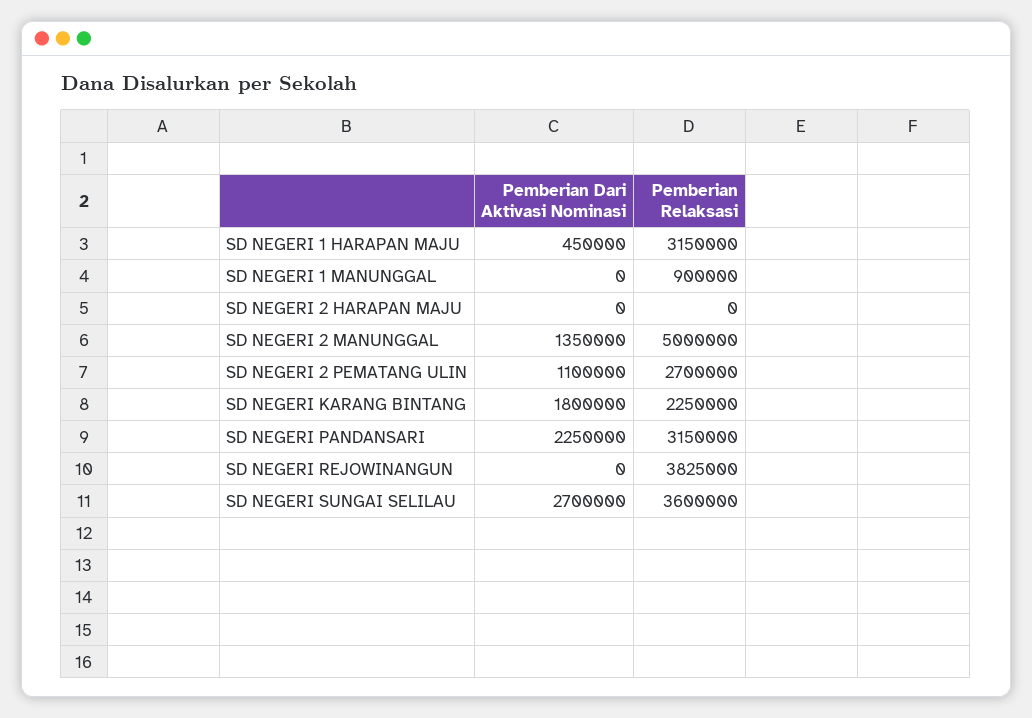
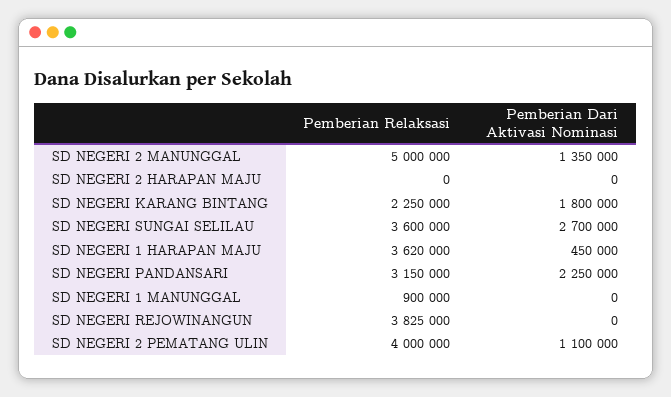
Pemberian Relaksasi, SD NEGERI 1 HARAPAN MAJU: 3150000 -> 3620000
Pemberian Relaksasi, SD NEGERI 2 PEMATANG ULIN: 2700000 -> 4000000

